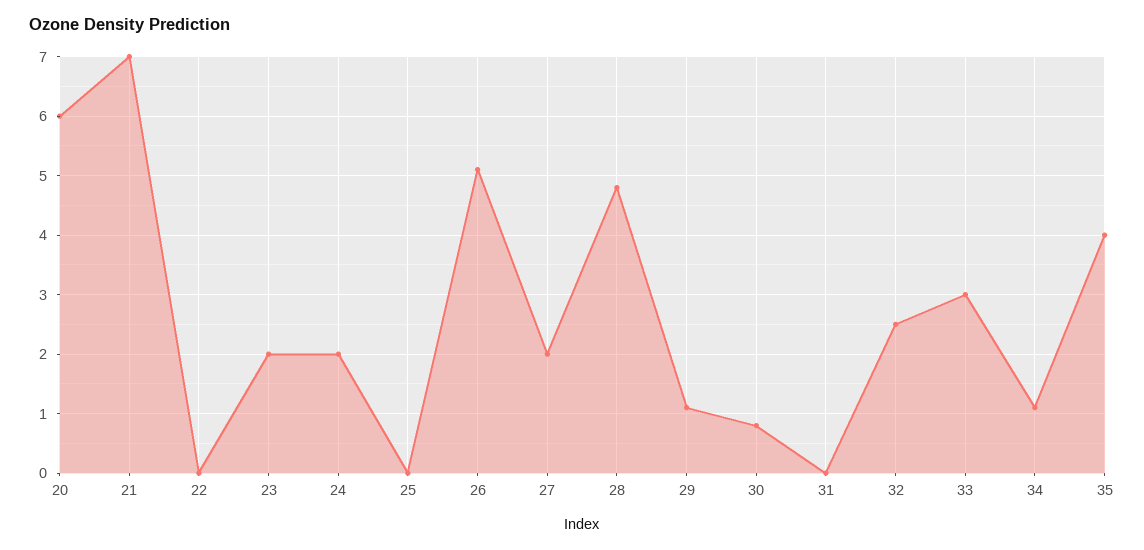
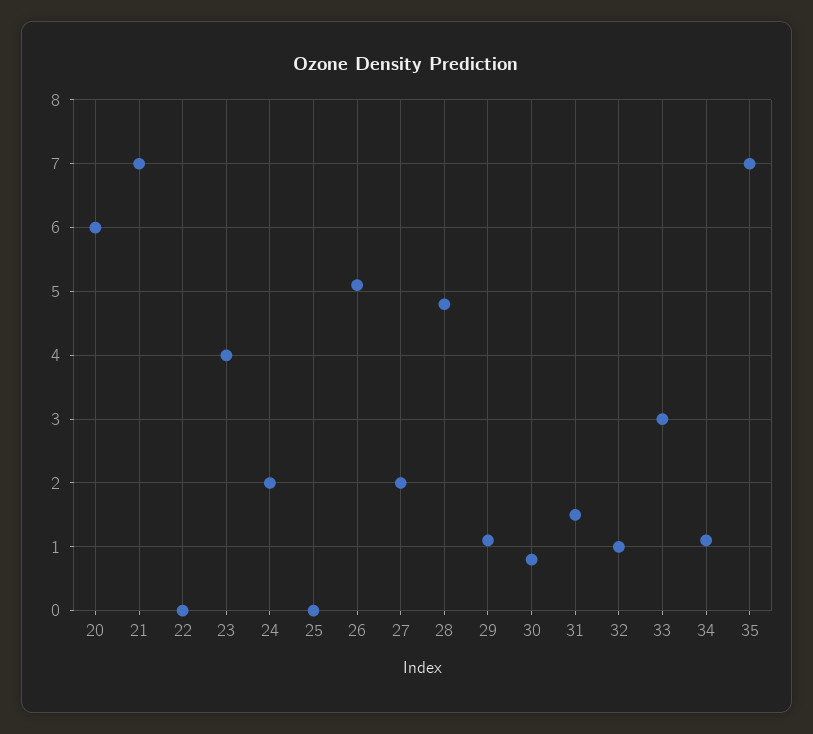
23: 2 -> 4
31: 0 -> 1.5
32: 2.5 -> 1
35: 4 -> 7

